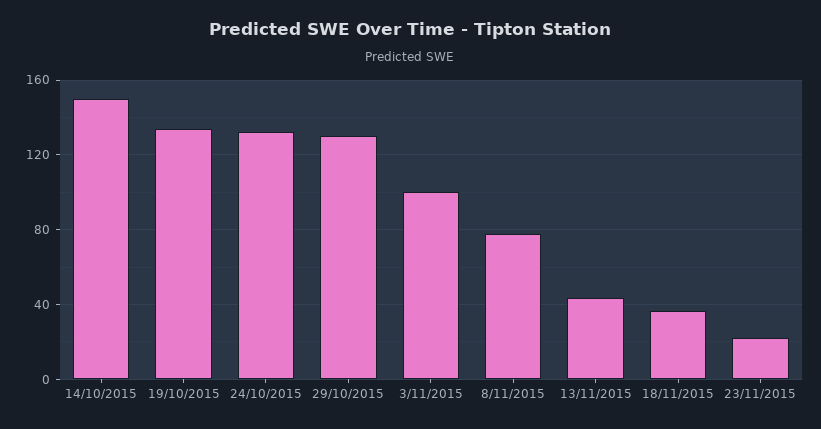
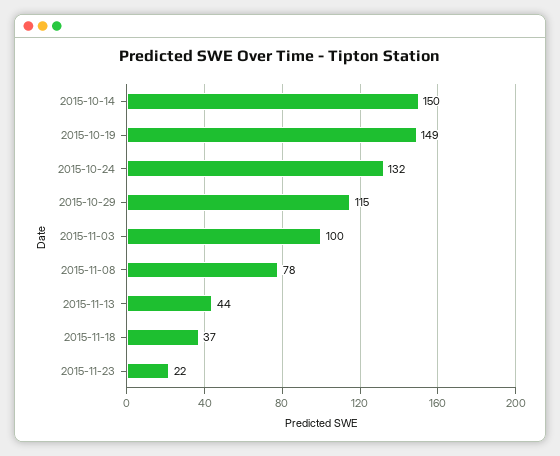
19/10/2015: 135 -> 149
29/10/2015: 130 -> 115

